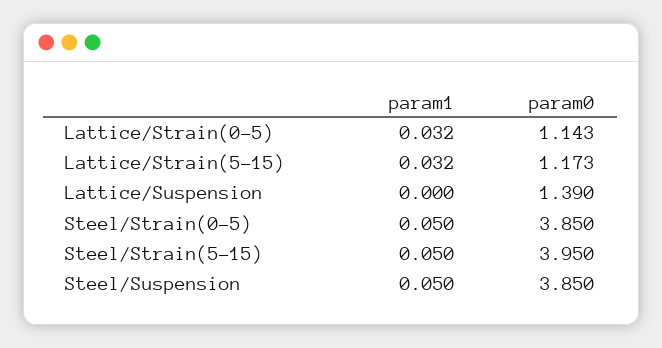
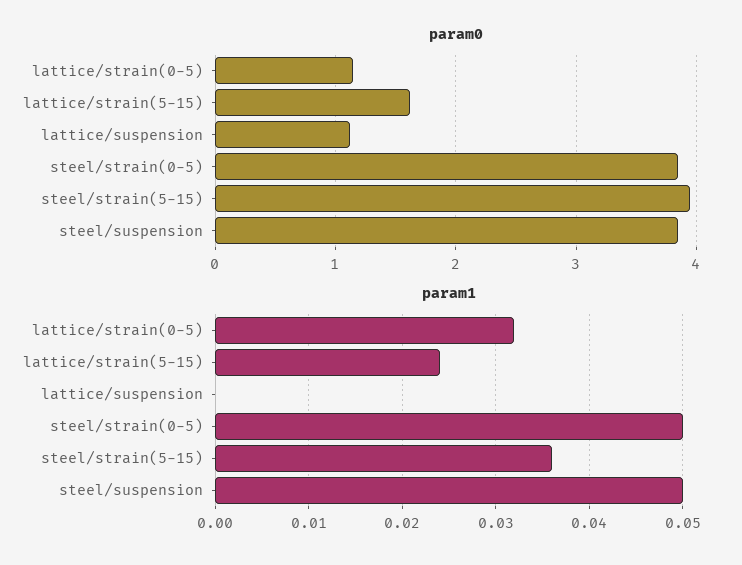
param1, Lattice/Strain(5-15): 0.032 -> 0.024
param0, Lattice/Strain(5-15): 1.173 -> 1.6
param0, Lattice/Suspension: 1.39 -> 1.1
param1, Steel/Strain(5-15): 0.05 -> 0.036

